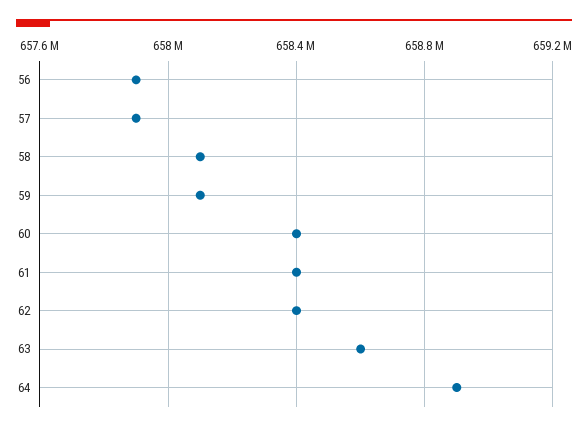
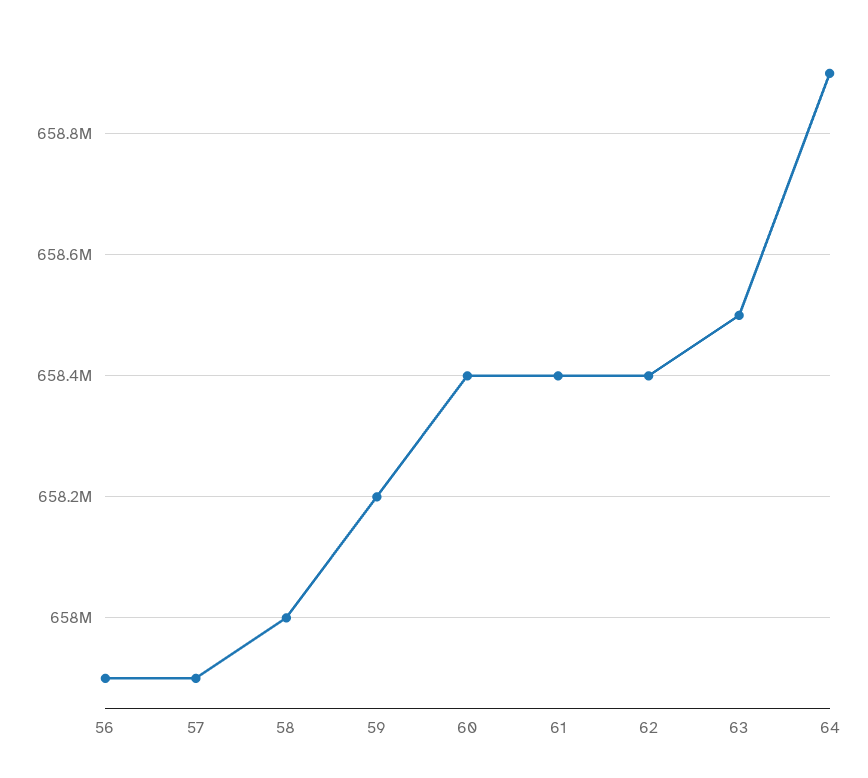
58: 658100000 -> 658000000
59: 658100000 -> 658200000
63: 658600000 -> 658500000

